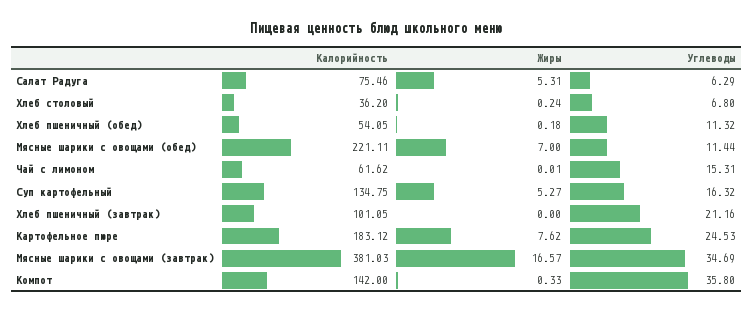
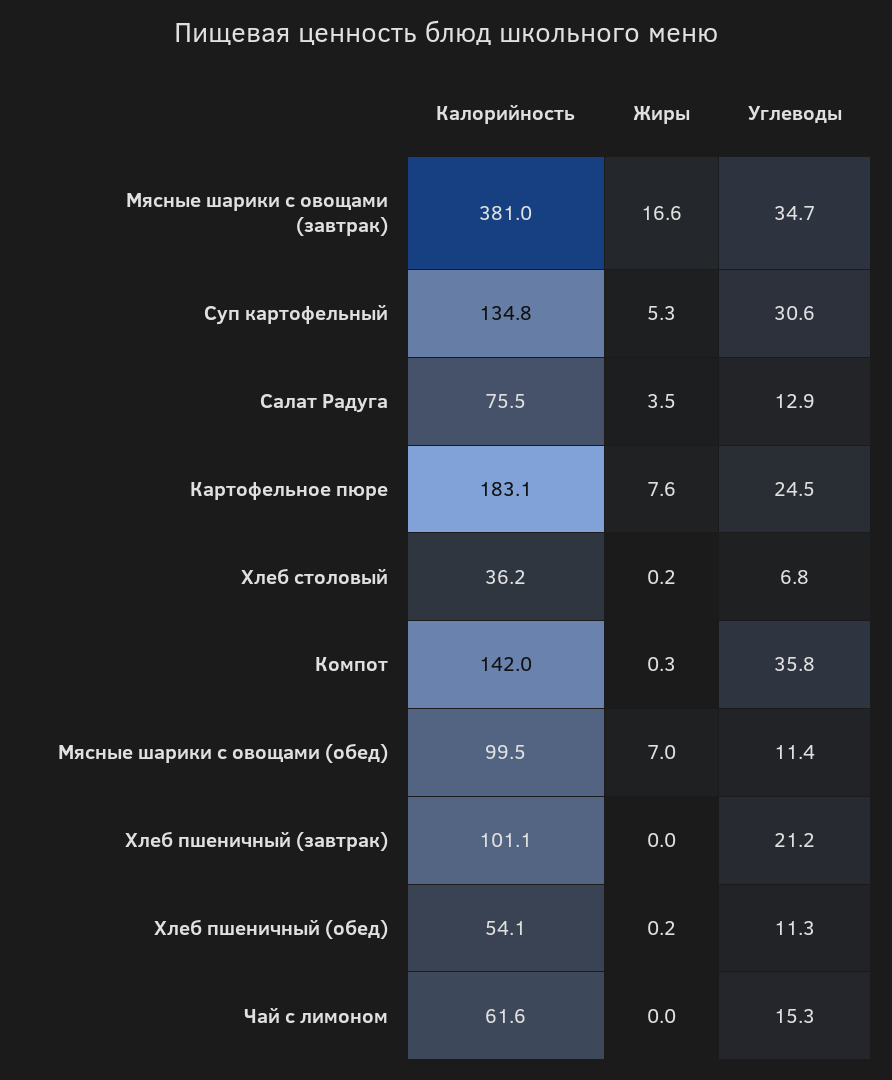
Жиры, Салат Радуга: 5.31 -> 3.5
Углеводы, Салат Радуга: 6.29 -> 12.9
Калорийность, Мясные шарики с овощами (обед): 221.11 -> 99.5
Углеводы, Суп картофельный: 16.32 -> 30.6

